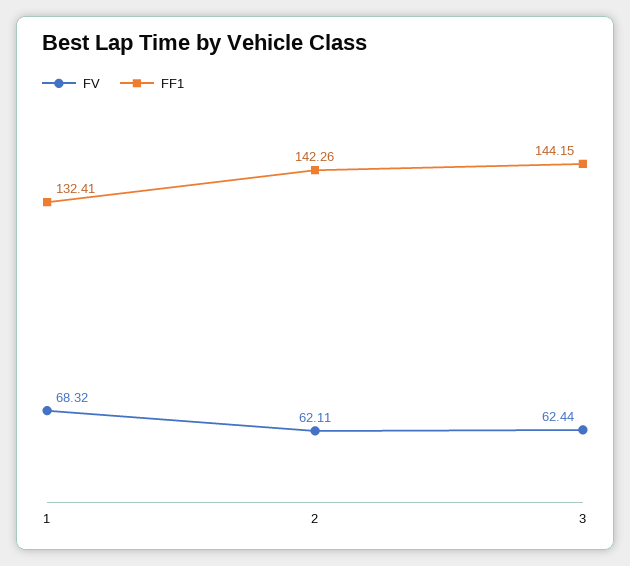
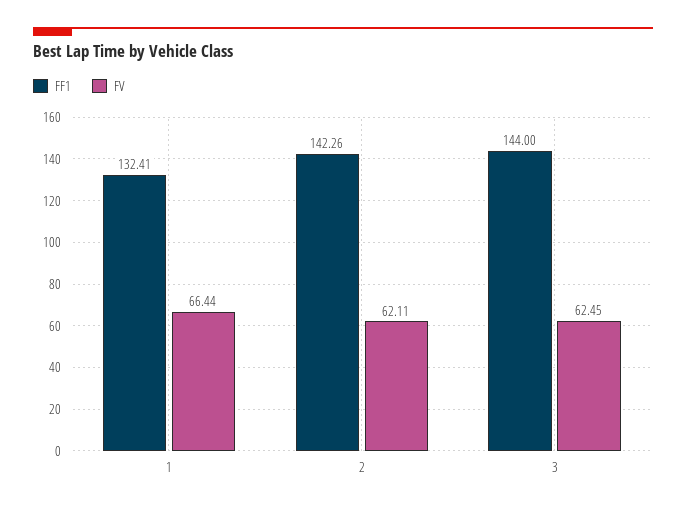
FV, 1: 68.32 -> 66.44
FV, 3: 62.44 -> 62.45
FF1, 3: 144.15 -> 144

